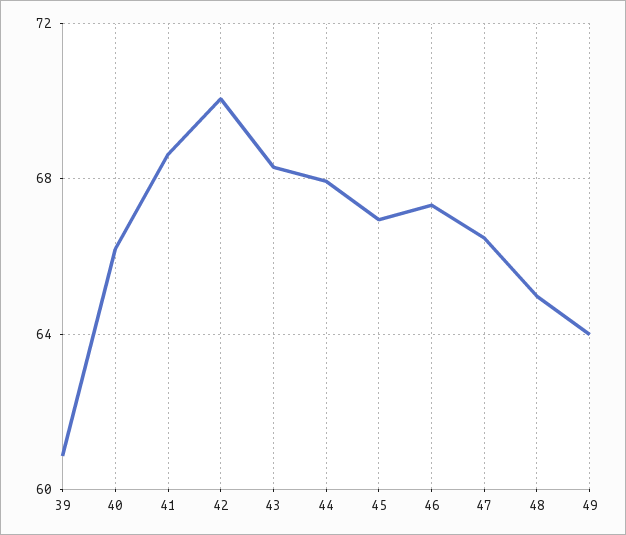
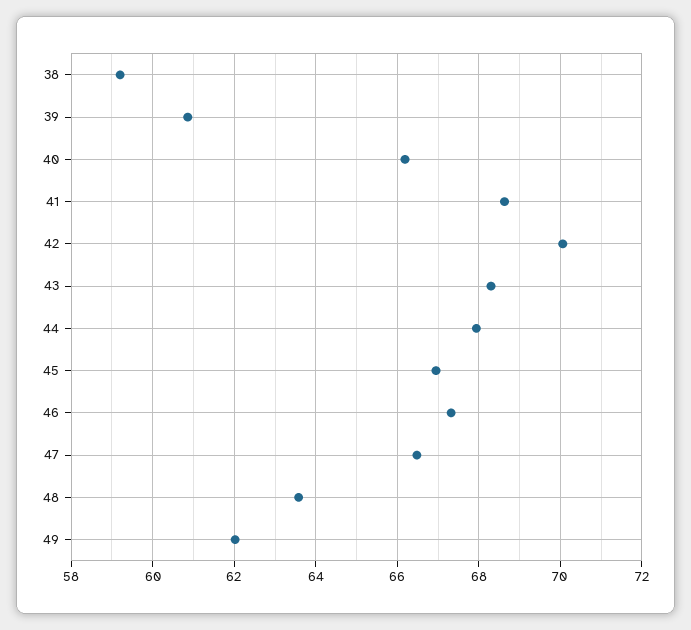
48: 65 -> 63.6
49: 64 -> 62
38: none -> 59.2

